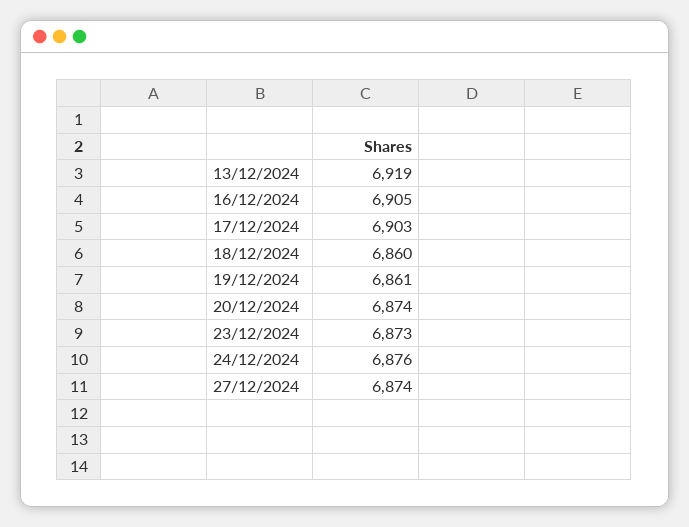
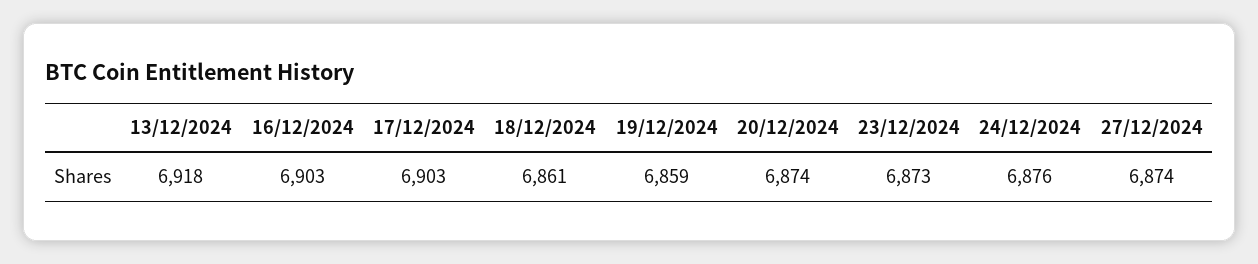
13/12/2024: 6919 -> 6918
16/12/2024: 6905 -> 6903
18/12/2024: 6860 -> 6861
19/12/2024: 6861 -> 6859

